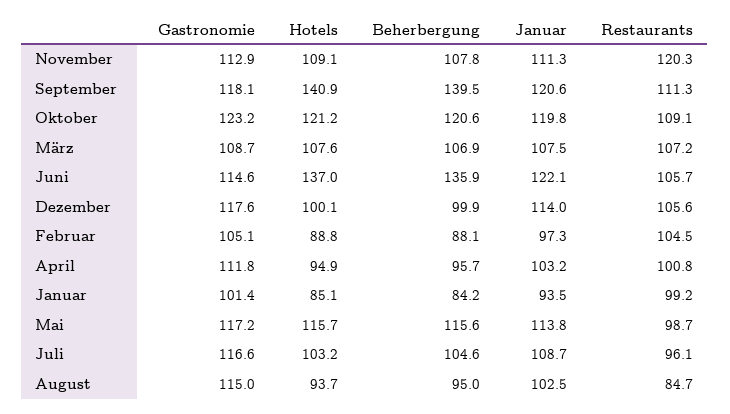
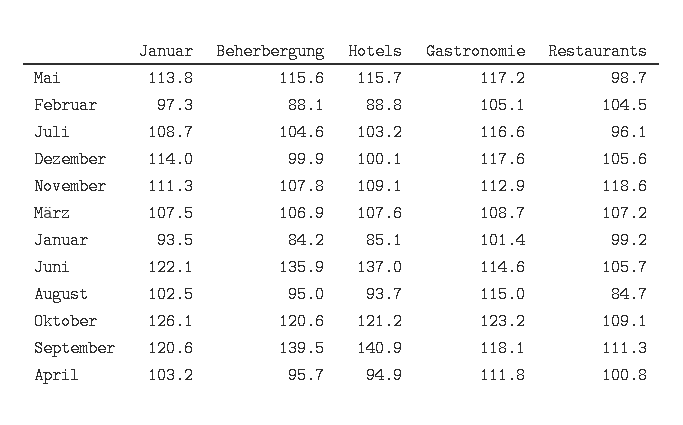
Restaurants, November: 120.3 -> 118.6
Januar, Oktober: 119.8 -> 126.1

